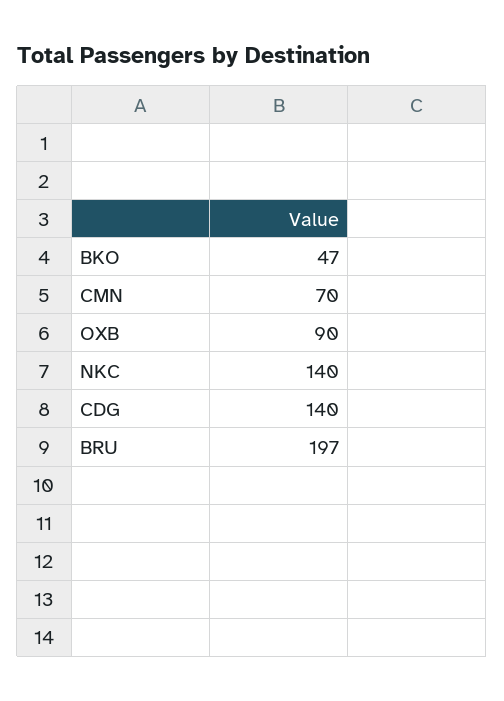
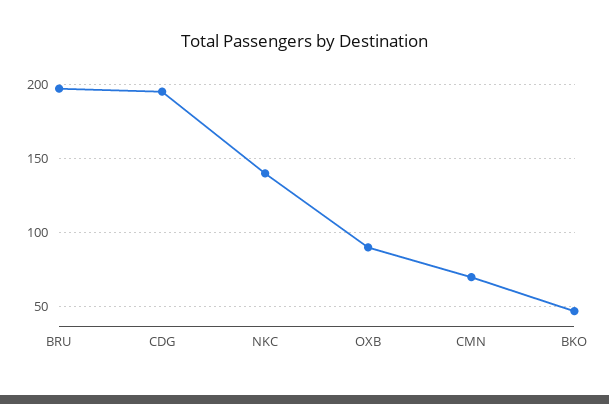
CDG: 140 -> 195

